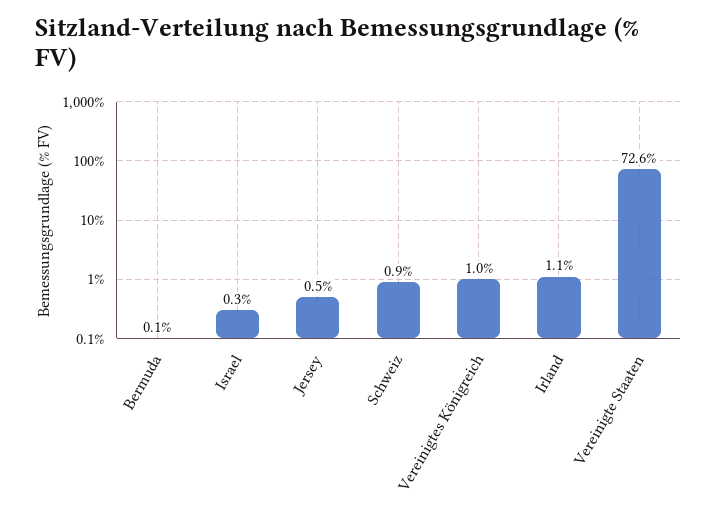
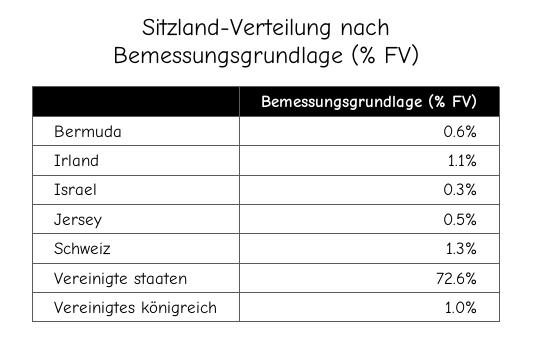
Bermuda: 0.1 -> 0.6
Schweiz: 0.9 -> 1.3

